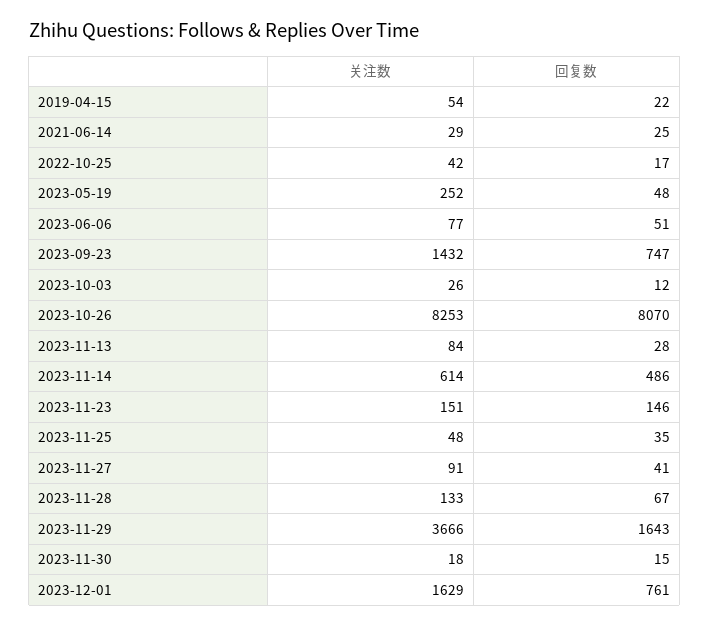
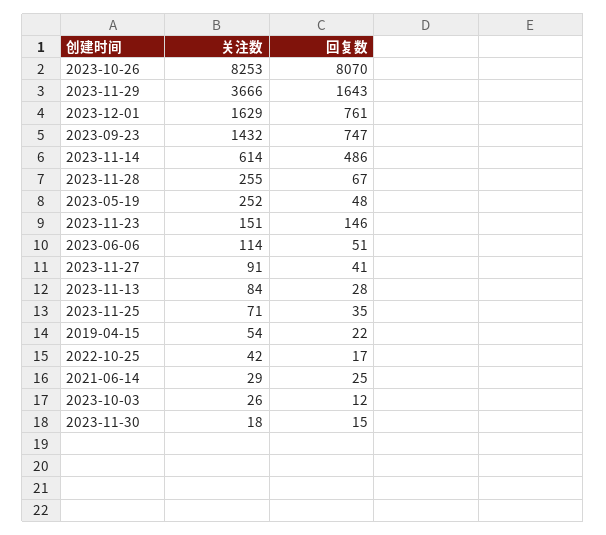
关注数, 2023-06-06: 77 -> 114
关注数, 2023-11-25: 48 -> 71
关注数, 2023-11-28: 133 -> 255

